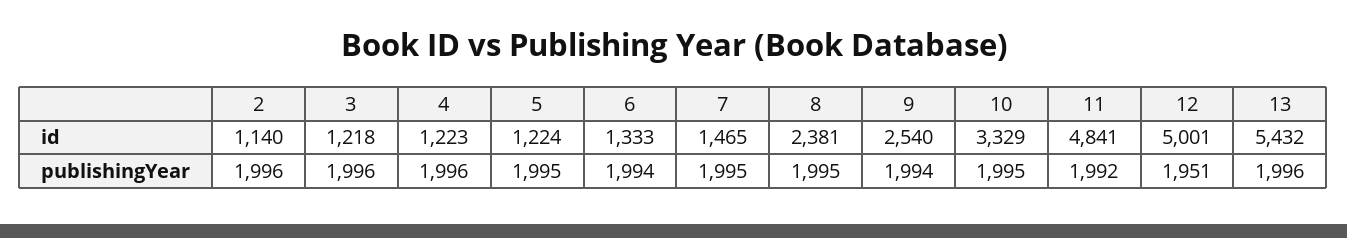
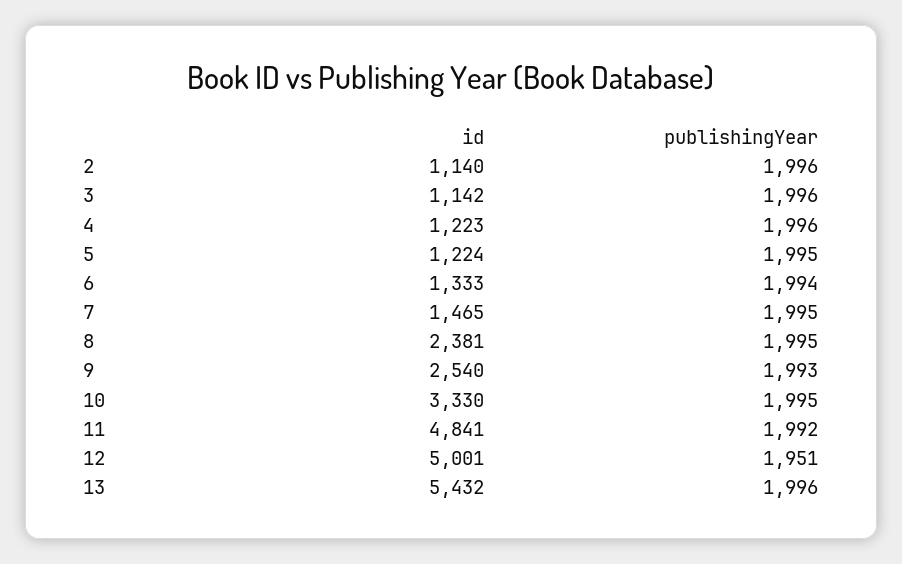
3, id: 1218 -> 1142
10, id: 3329 -> 3330
9, publishingYear: 1994 -> 1993

